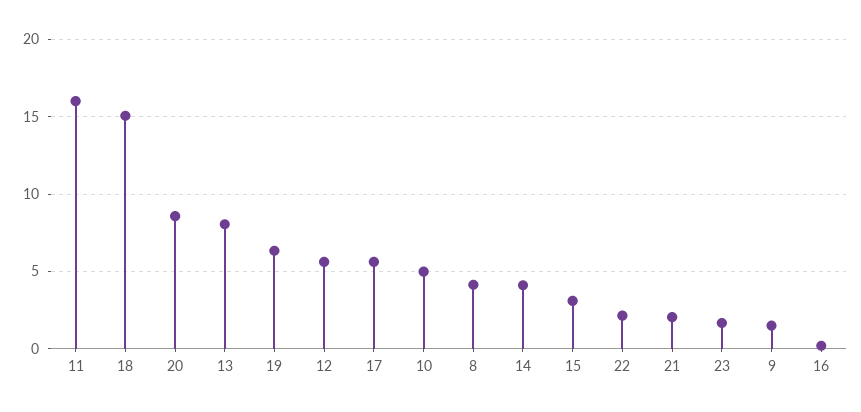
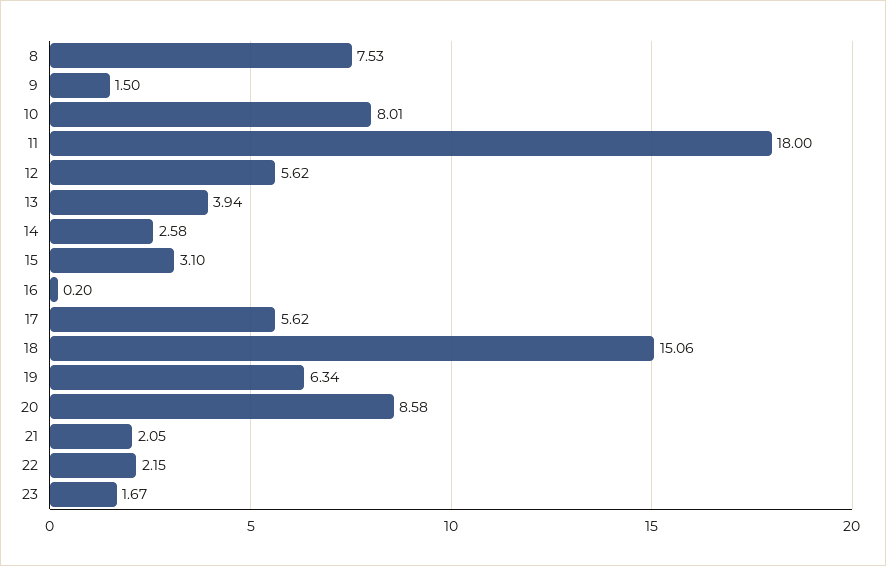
11: 16 -> 18
13: 8 -> 3.94
10: 5 -> 8.01
8: 4 -> 7.53
14: 4 -> 2.58

